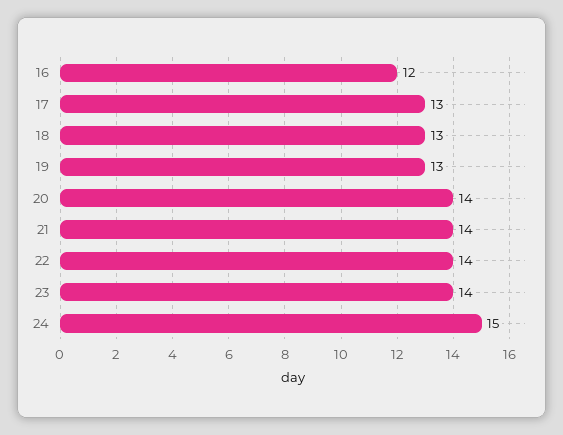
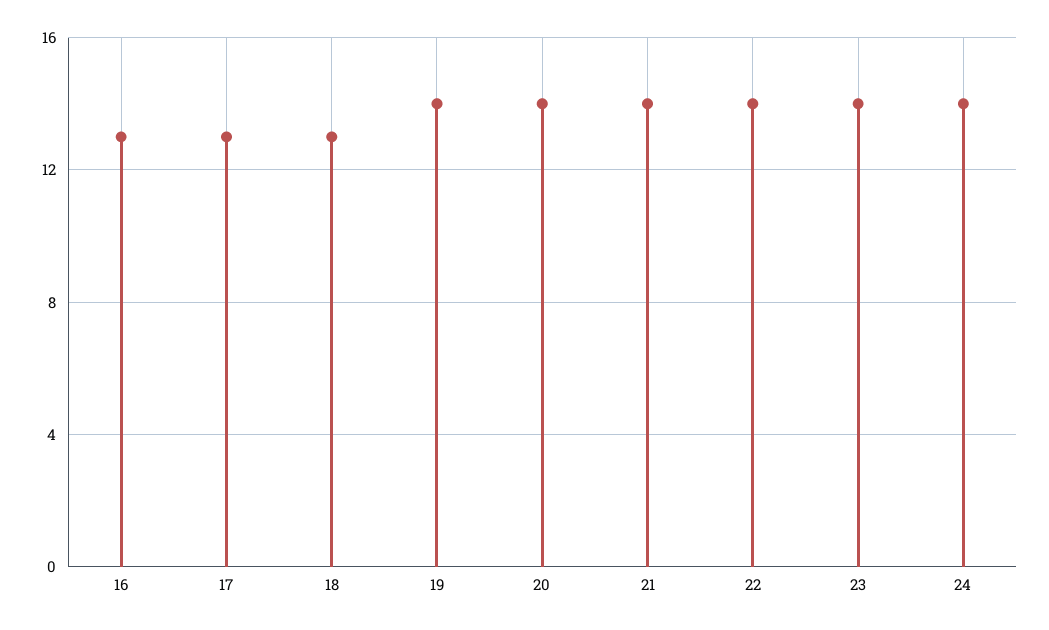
16: 12 -> 13
19: 13 -> 14
24: 15 -> 14

